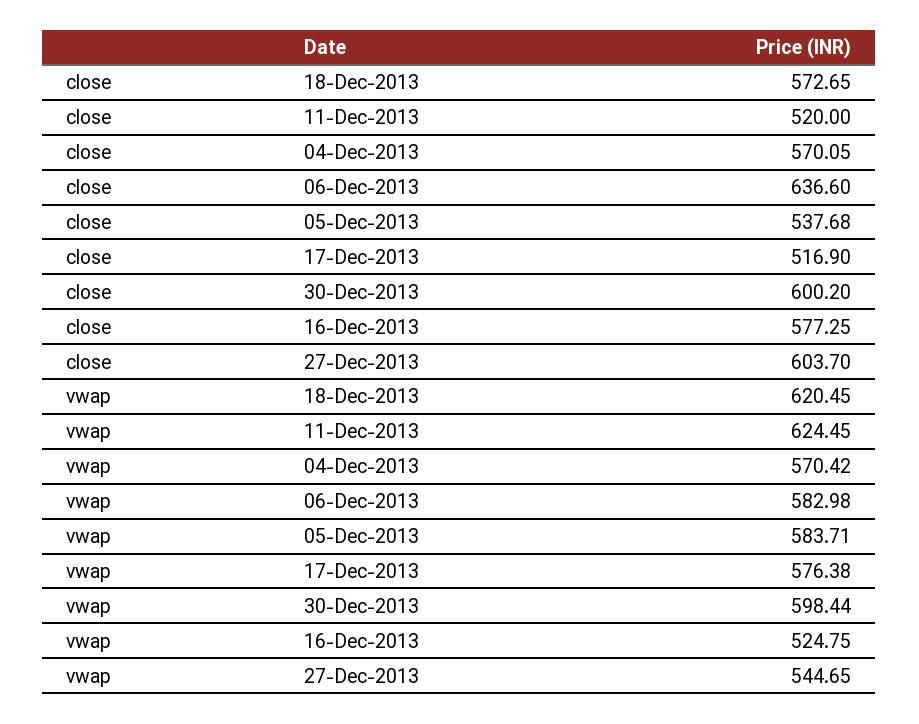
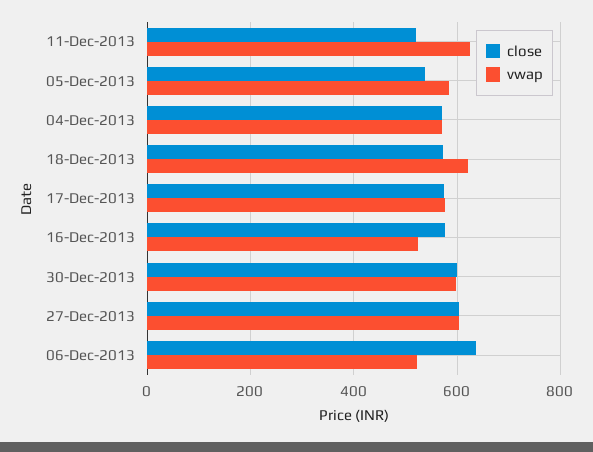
close, 17-Dec-2013: 516.9 -> 580
vwap, 06-Dec-2013: 582.98 -> 520
vwap, 27-Dec-2013: 544.65 -> 600

